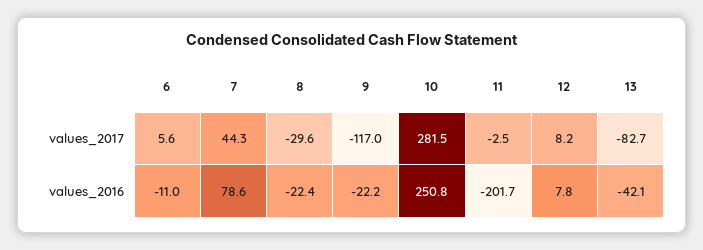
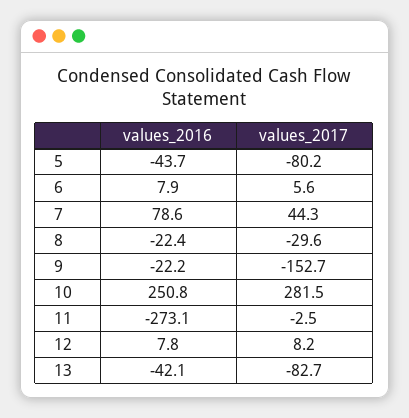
9, values_2017: -117 -> -152.7
6, values_2016: -11 -> 7.9
11, values_2016: -201.7 -> -273.1
5, values_2016: none -> -43.7
5, values_2017: none -> -80.2

